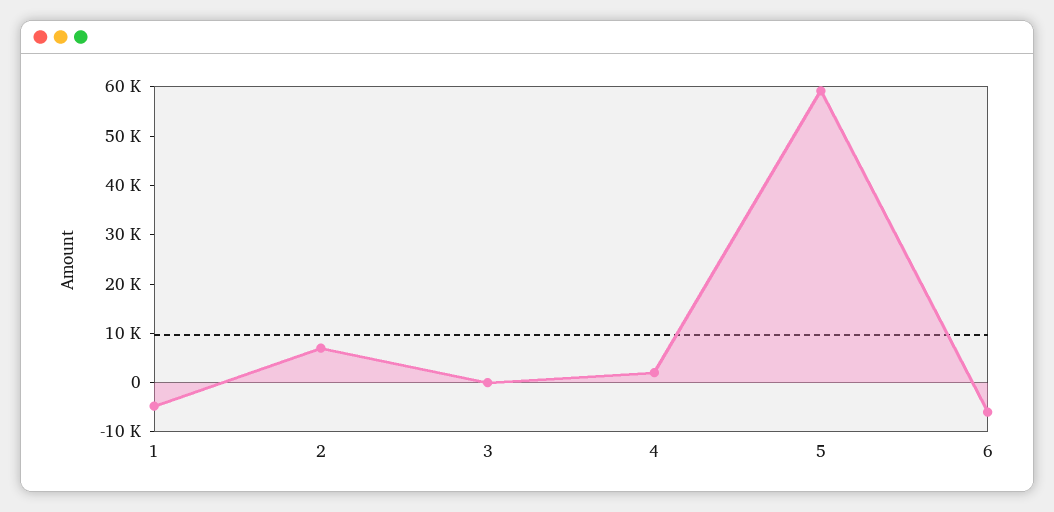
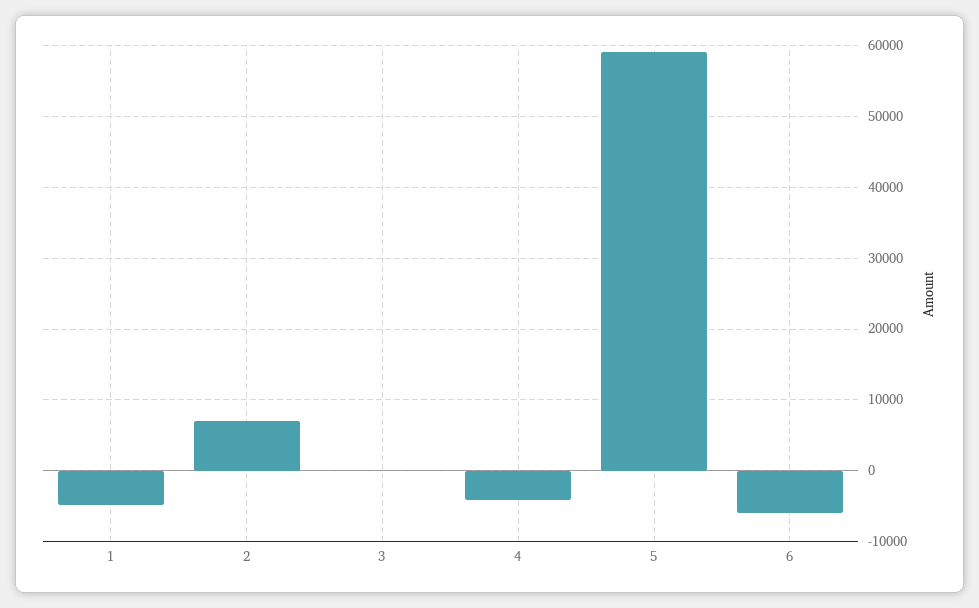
4: 2000 -> -4000

